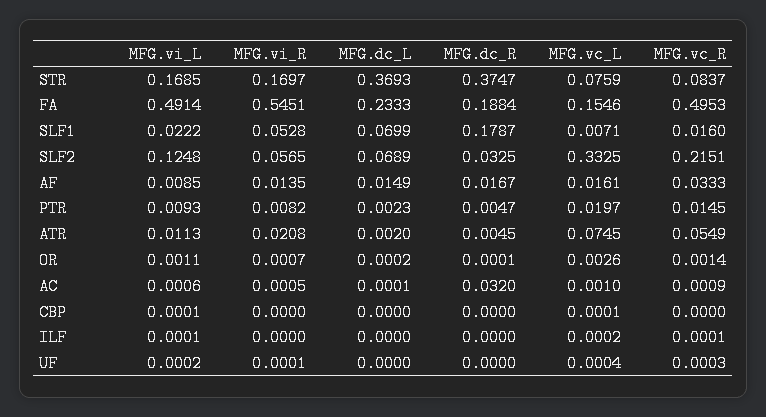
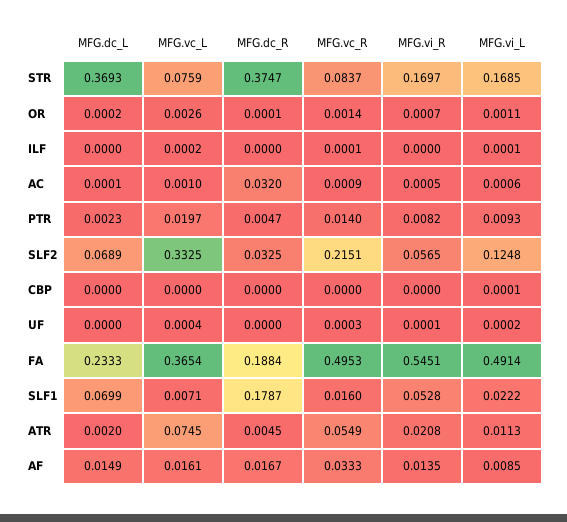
MFG.vc_L, FA: 0.1546 -> 0.3654
MFG.vc_R, PTR: 0.0145 -> 0.014
MFG.vc_L, CBP: 0.0001 -> 0

